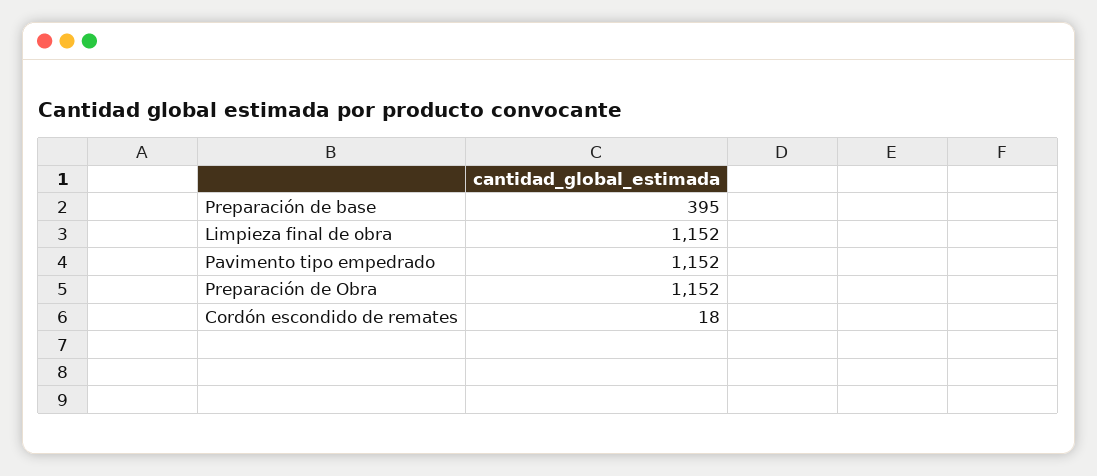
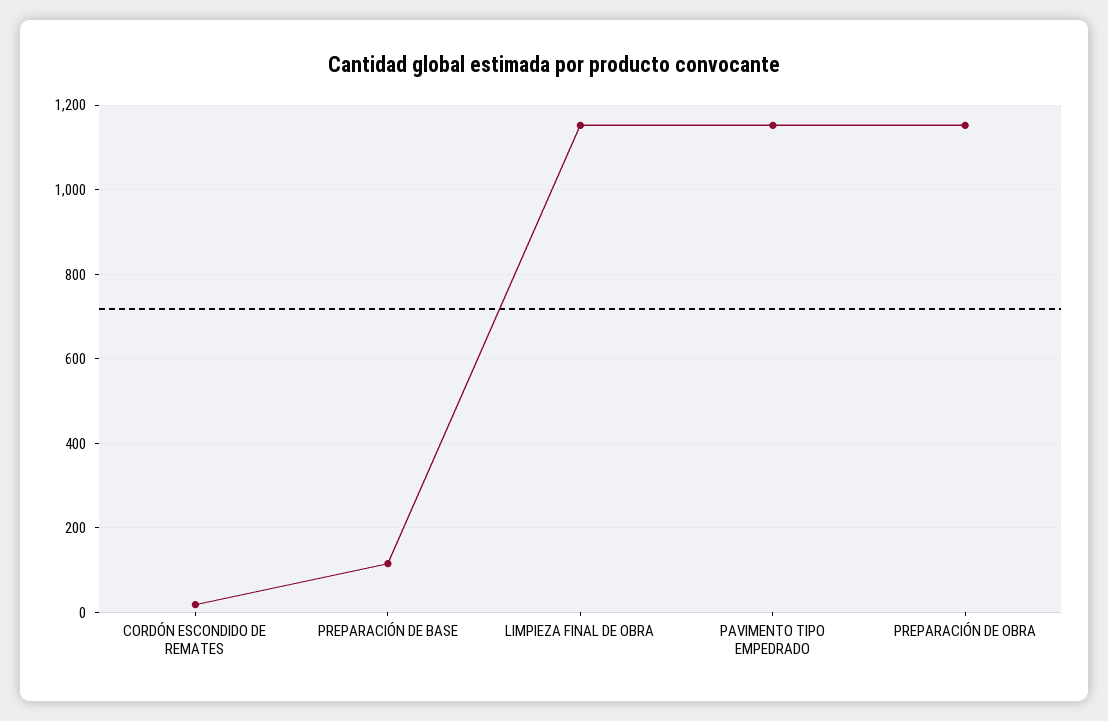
Preparación de base: 395 -> 120

